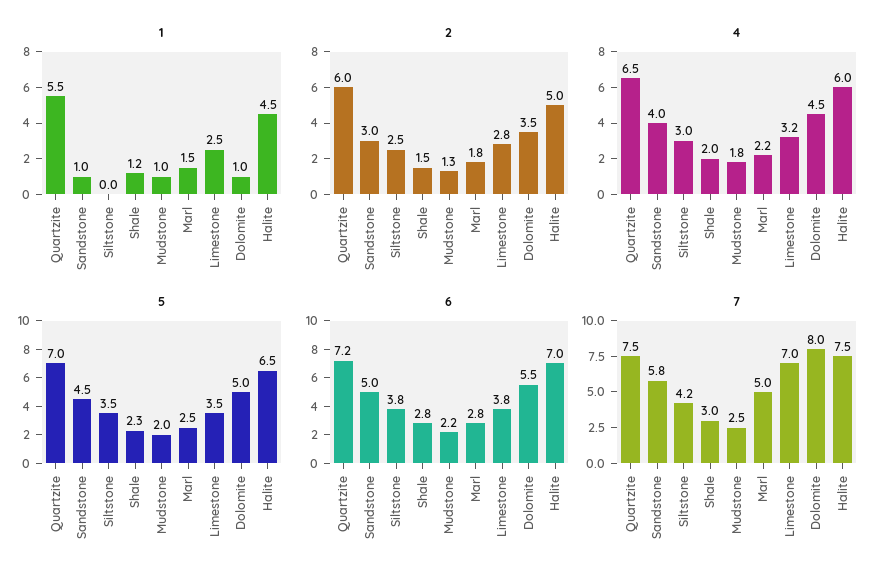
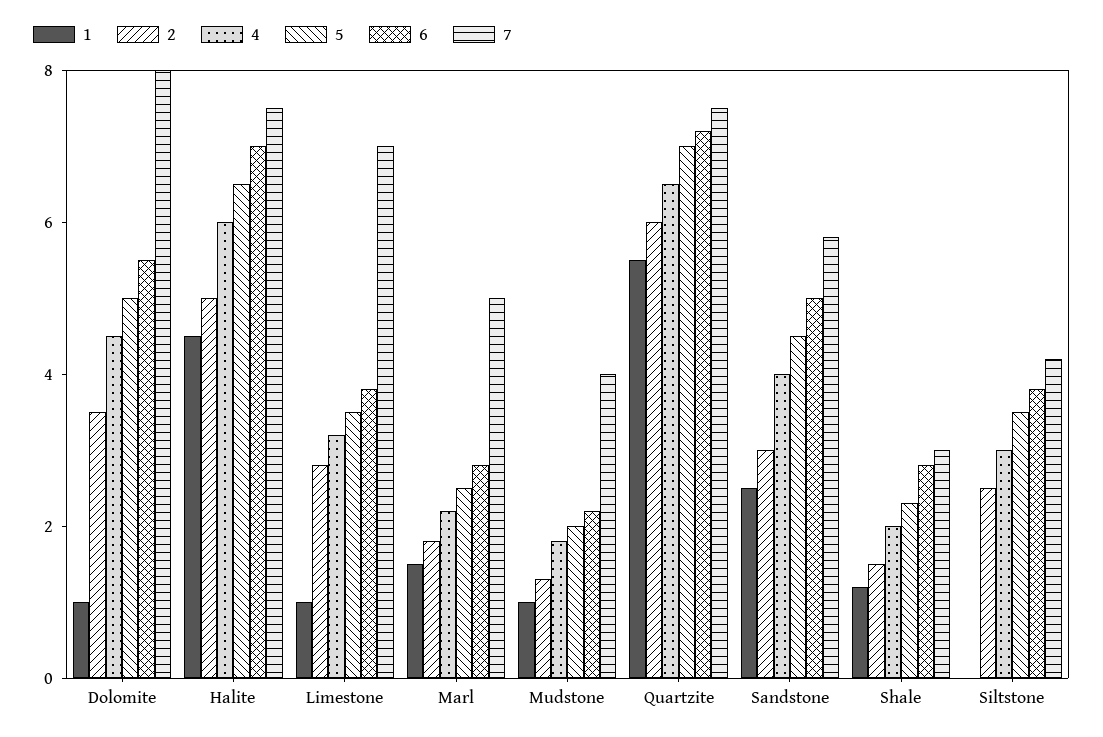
1, Sandstone: 1 -> 2.5
1, Limestone: 2.5 -> 1
7, Mudstone: 2.5 -> 4

